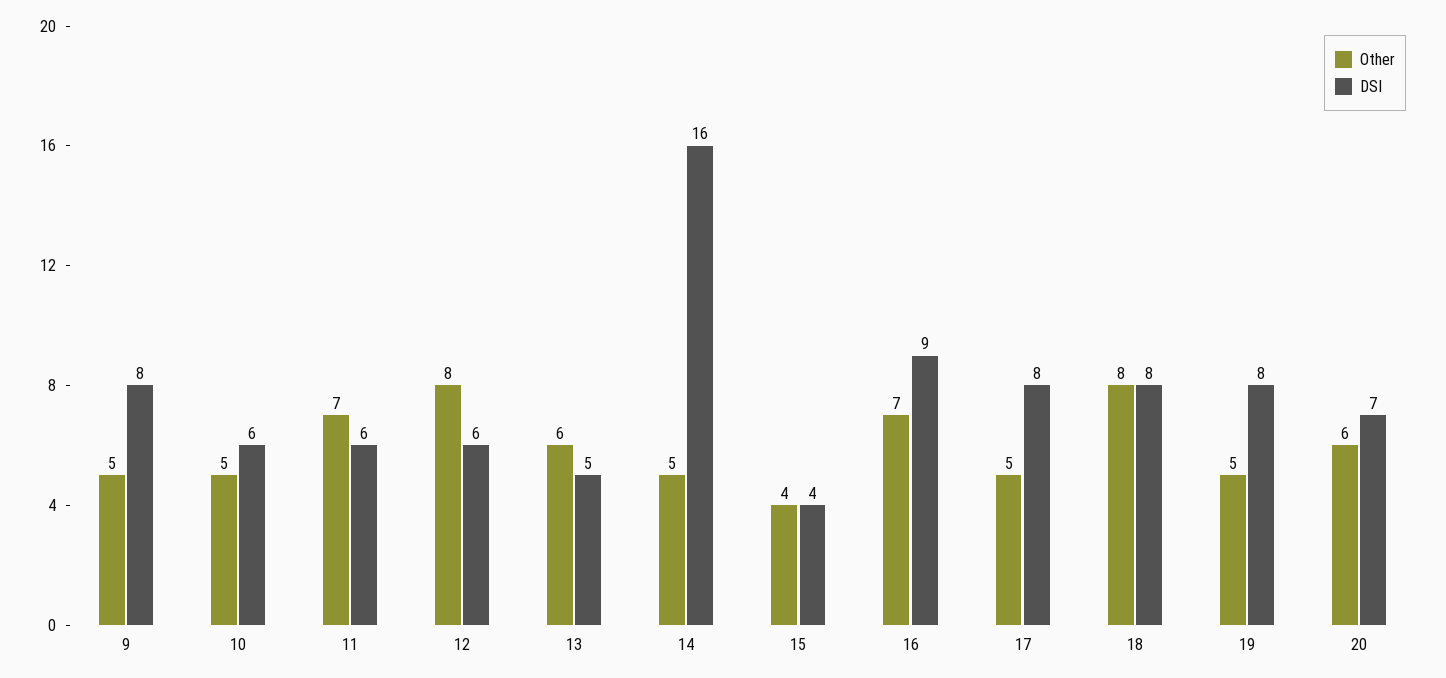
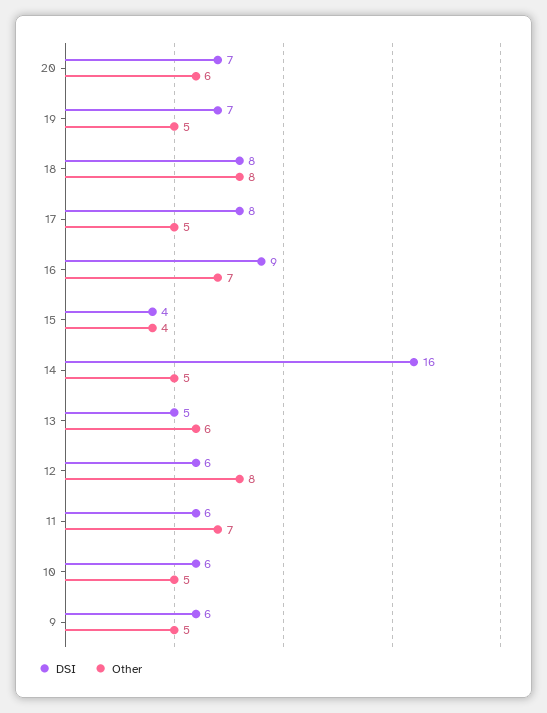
DSI, 9: 8 -> 6
DSI, 19: 8 -> 7

